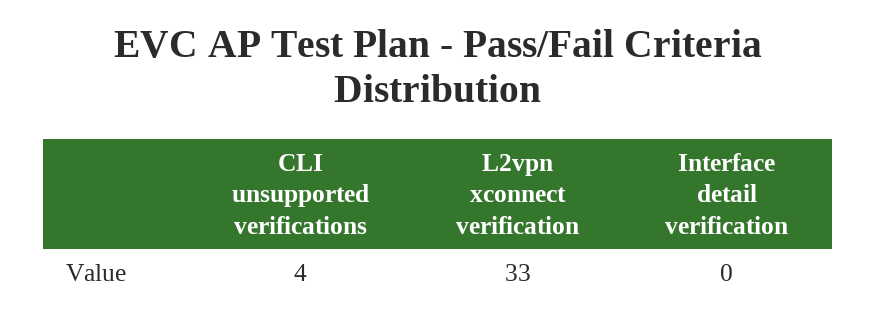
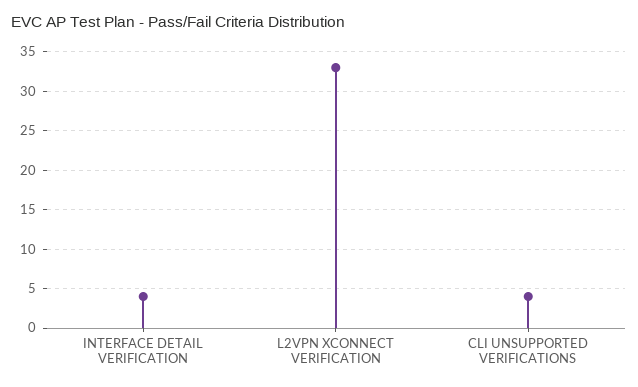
Interface detail verification: 0 -> 4

